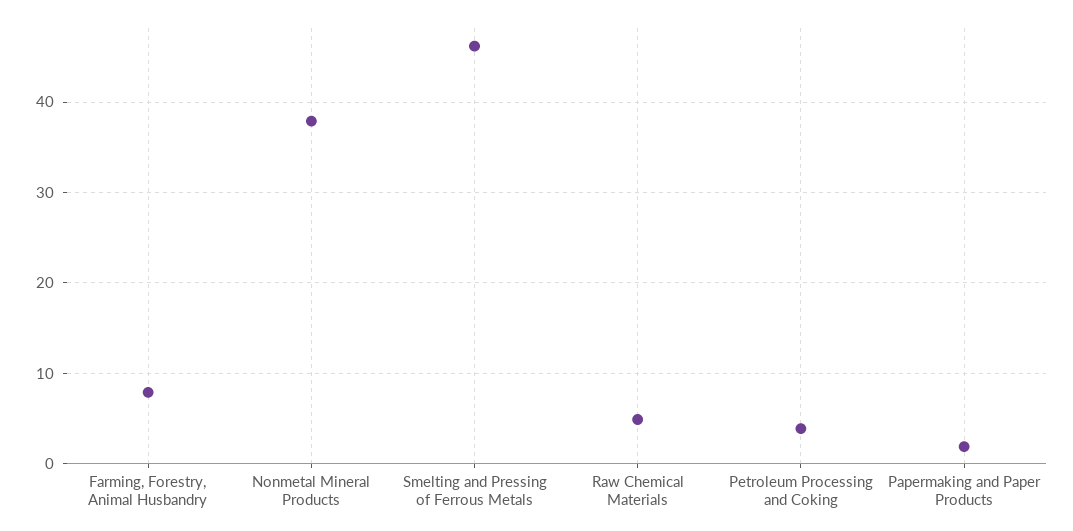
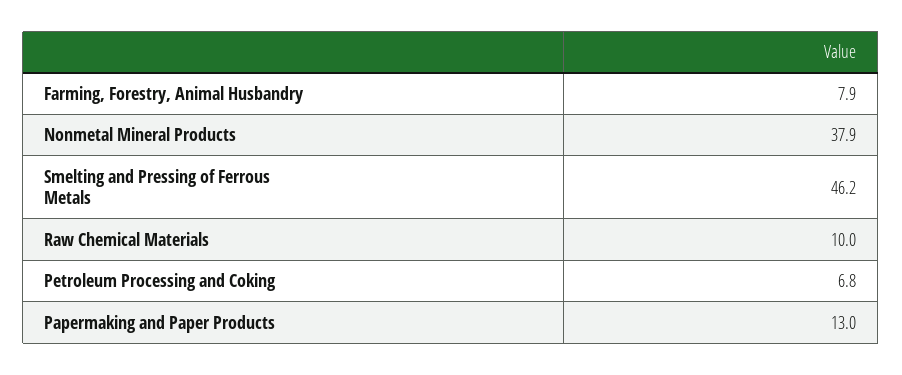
Raw Chemical Materials: 5 -> 10
Petroleum Processing and Coking: 4 -> 6.8
Papermaking and Paper Products: 2 -> 13

